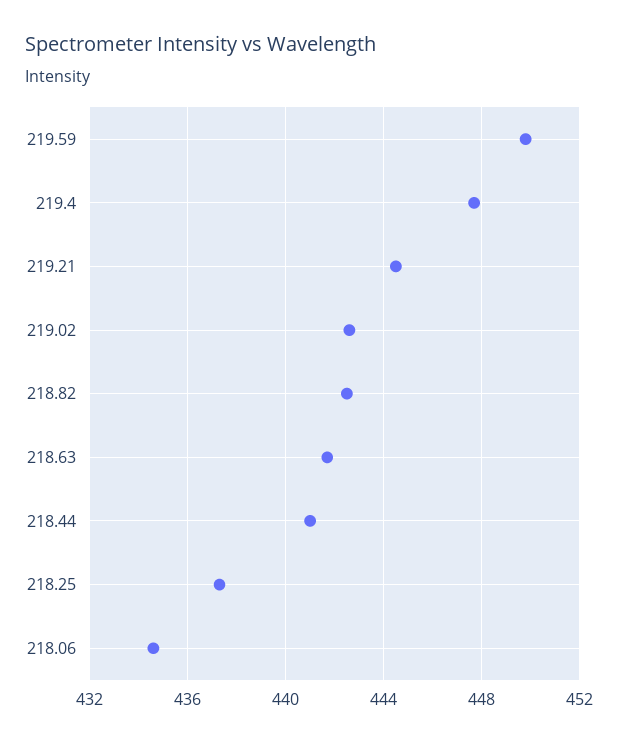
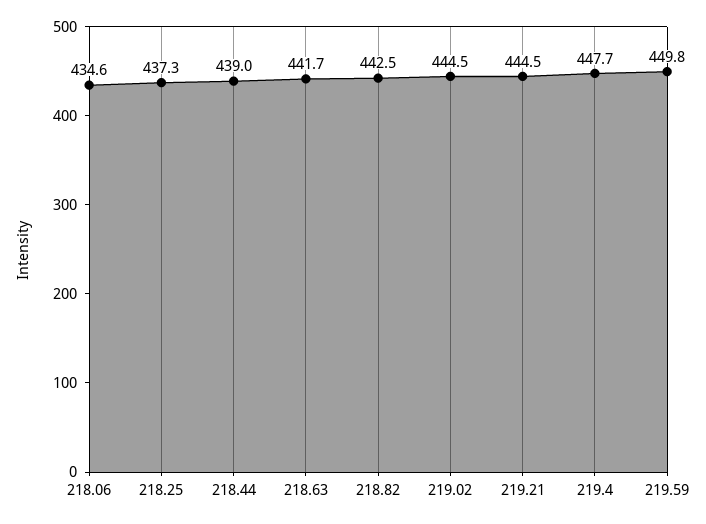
219.02: 442.5 -> 444.5
218.44: 441 -> 439

